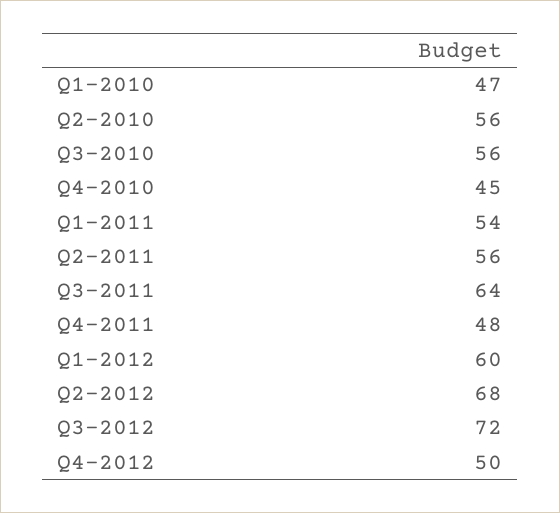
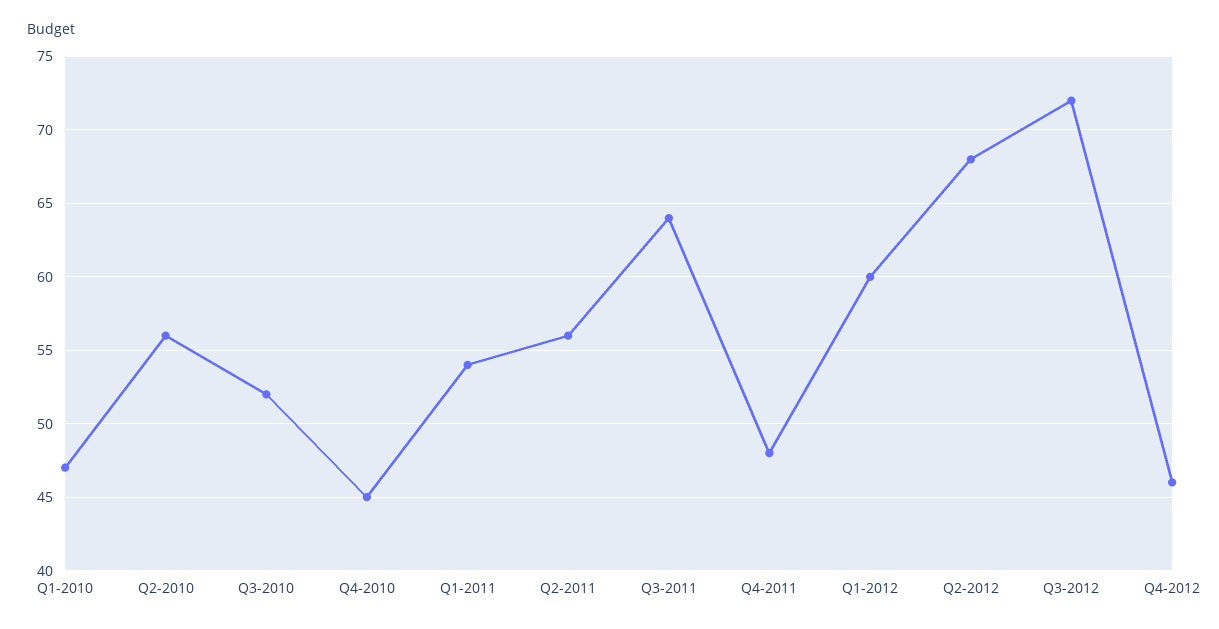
Q3-2010: 56 -> 52
Q4-2012: 50 -> 46

